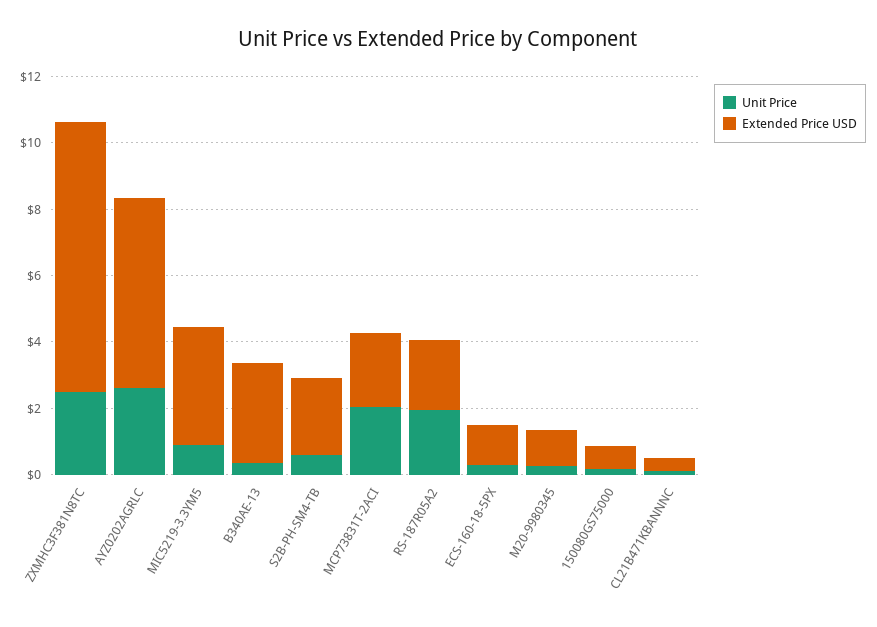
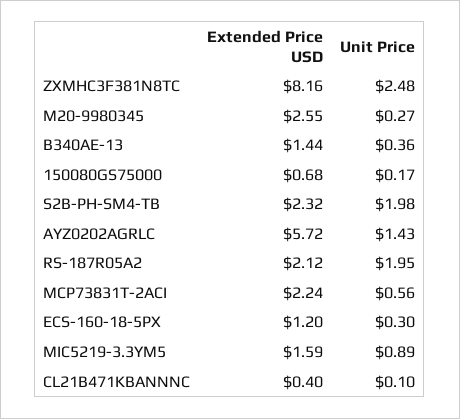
Unit Price, AYZ0202AGRLC: 2.5 -> 1.43
Extended Price USD, MIC5219-3.3YM5: 3.5 -> 1.59
Extended Price USD, B340AE-13: 3 -> 1.44
Unit Price, S2B-PH-SM4-TB: 0.5 -> 1.98
Unit Price, MCP73831T-2ACI: 2 -> 0.56
Extended Price USD, M20-9980345: 1 -> 2.55

